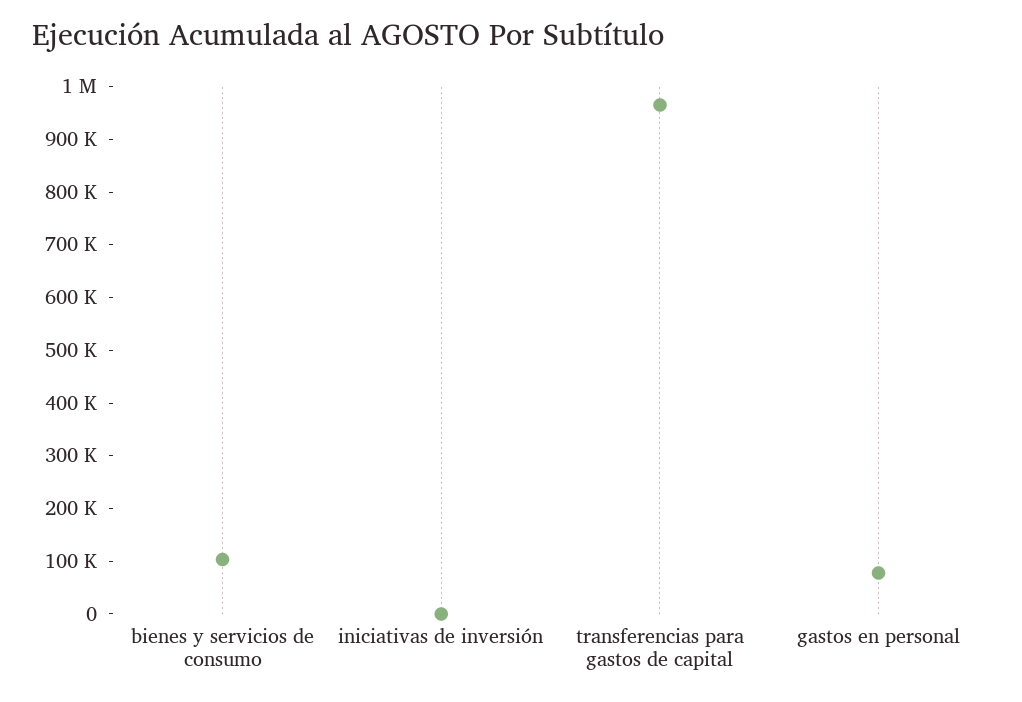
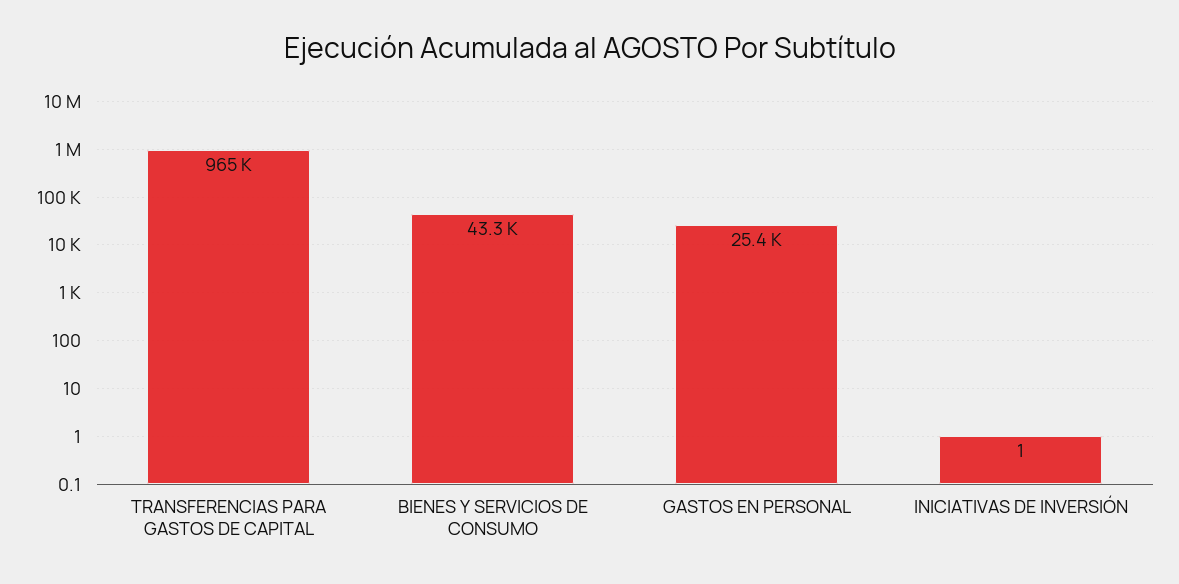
bienes y servicios de consumo: 100000 -> 43300
gastos en personal: 80000 -> 25400

